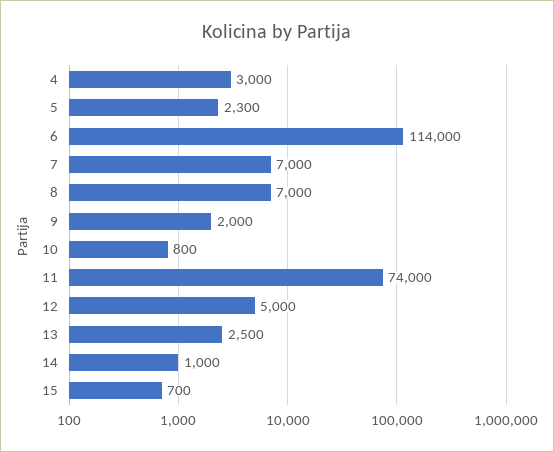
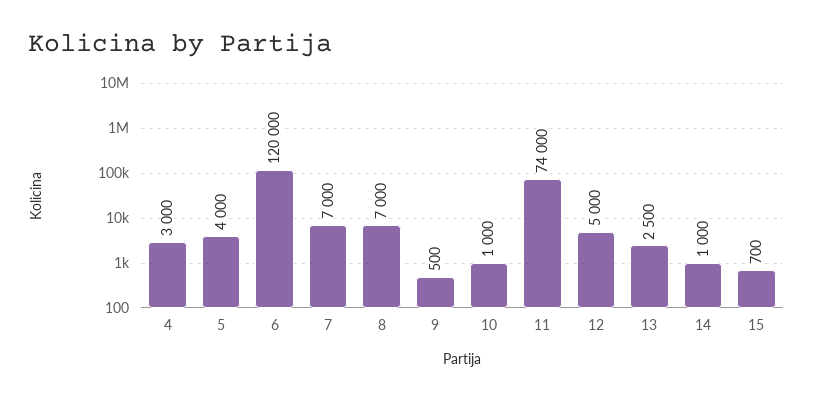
5: 2300 -> 4000
6: 114000 -> 120000
9: 2000 -> 500
10: 800 -> 1000

